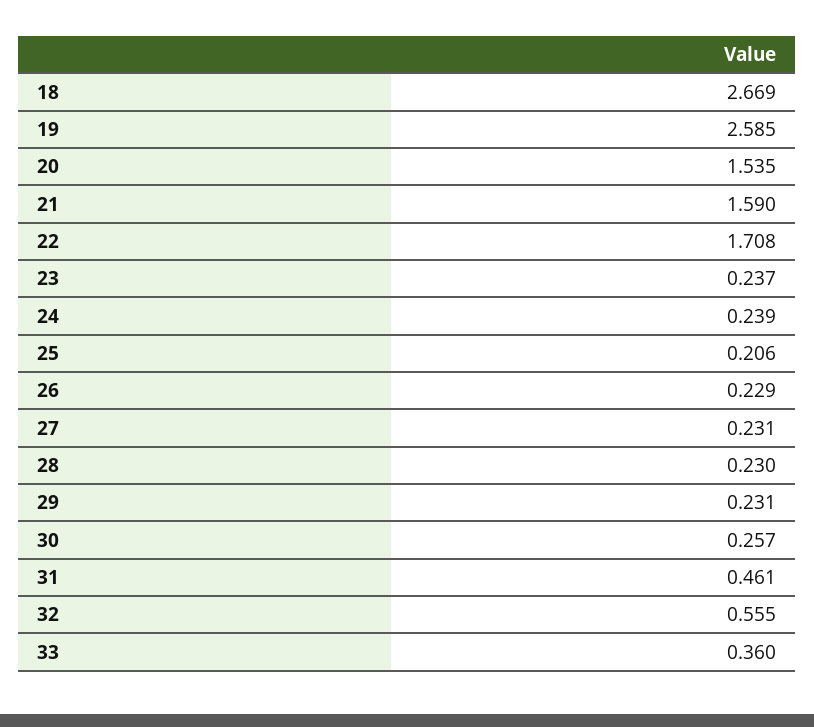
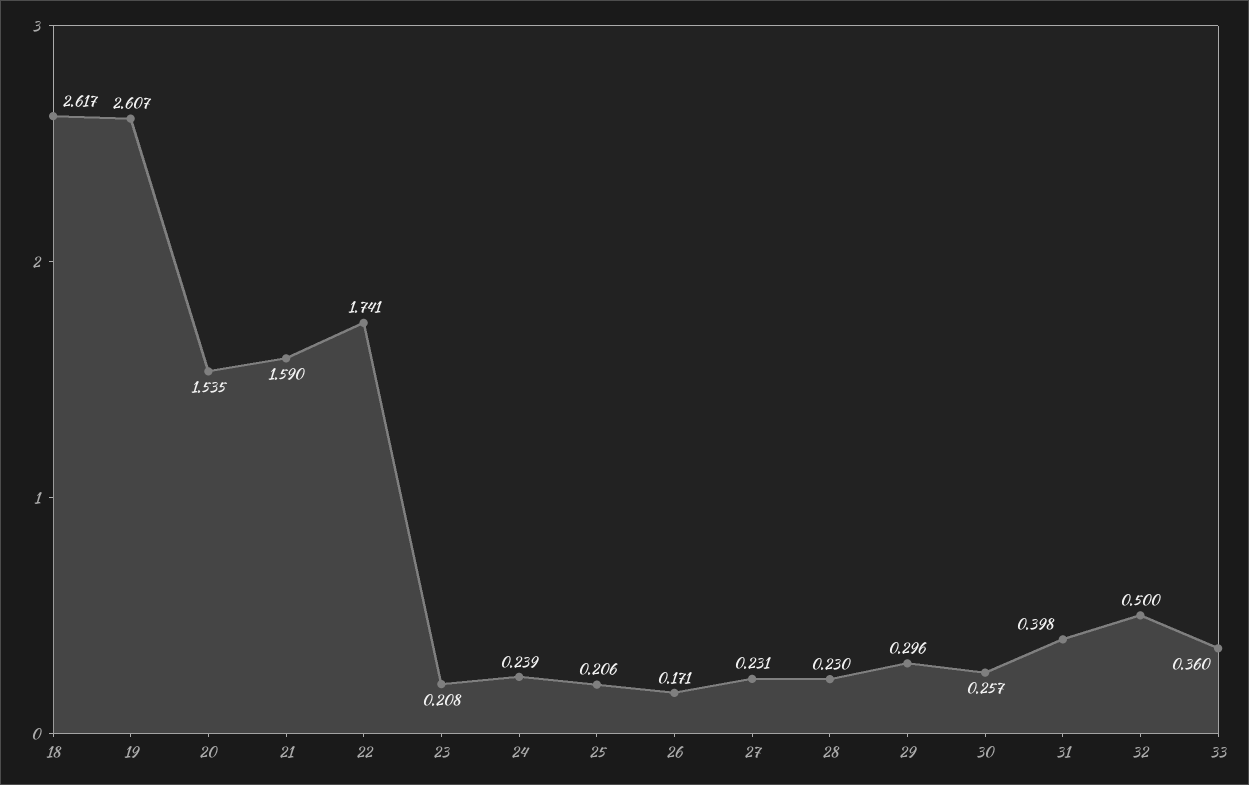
18: 2.669 -> 2.617
19: 2.585 -> 2.607
22: 1.708 -> 1.741
23: 0.237 -> 0.208
26: 0.229 -> 0.171
29: 0.231 -> 0.296
31: 0.461 -> 0.398
32: 0.555 -> 0.5

